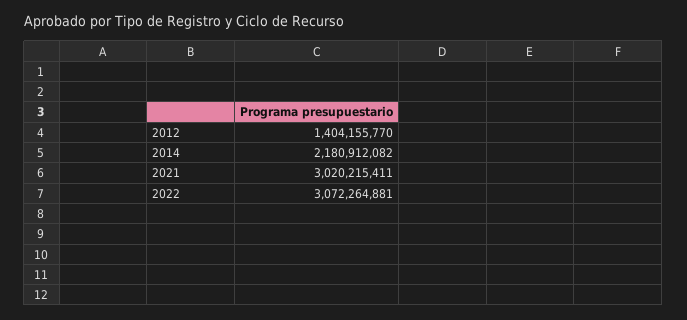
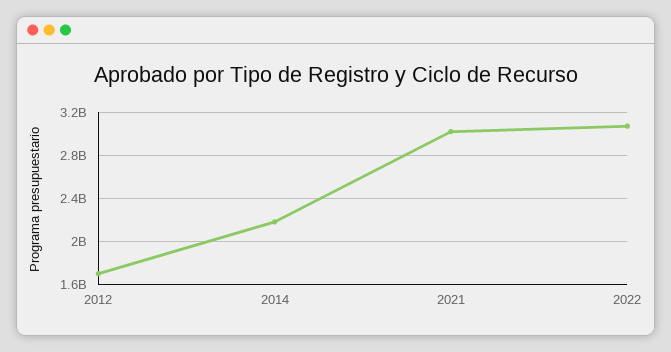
2012: 1404155770 -> 1700000000

